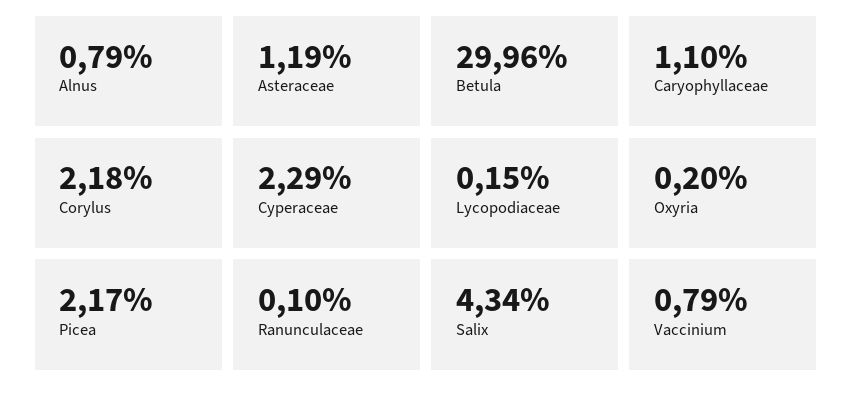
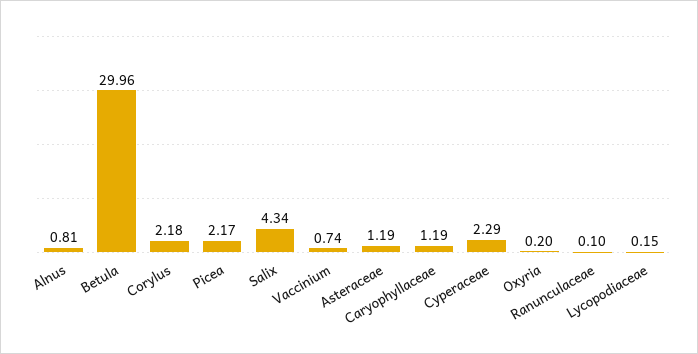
Alnus: 0.79 -> 0.81
Caryophyllaceae: 1.1 -> 1.19
Vaccinium: 0.79 -> 0.74

